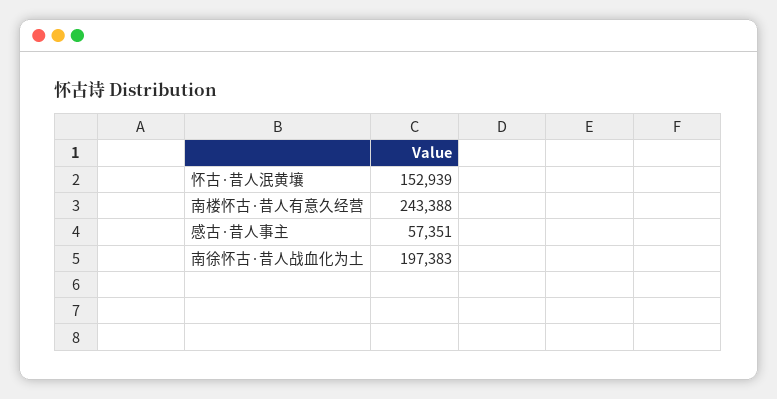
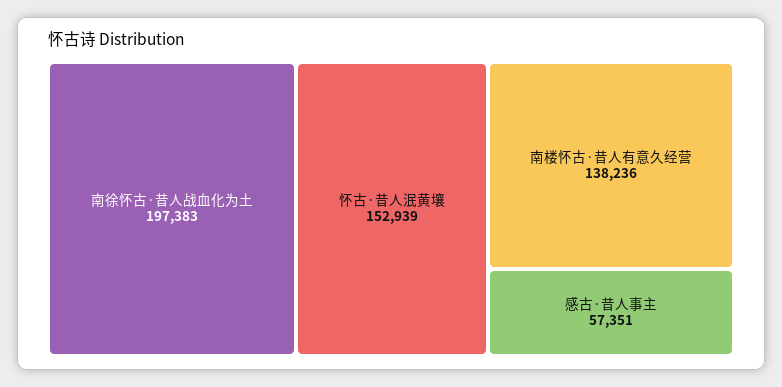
南楼怀古·昔人有意久经营: 243388 -> 138236

